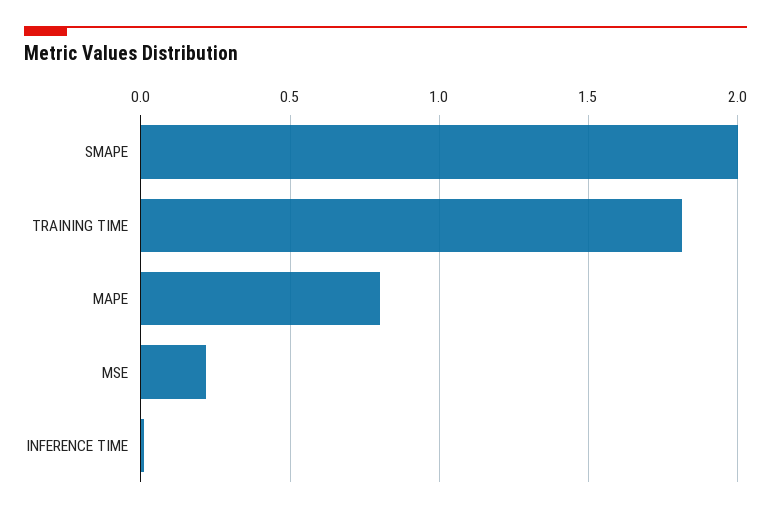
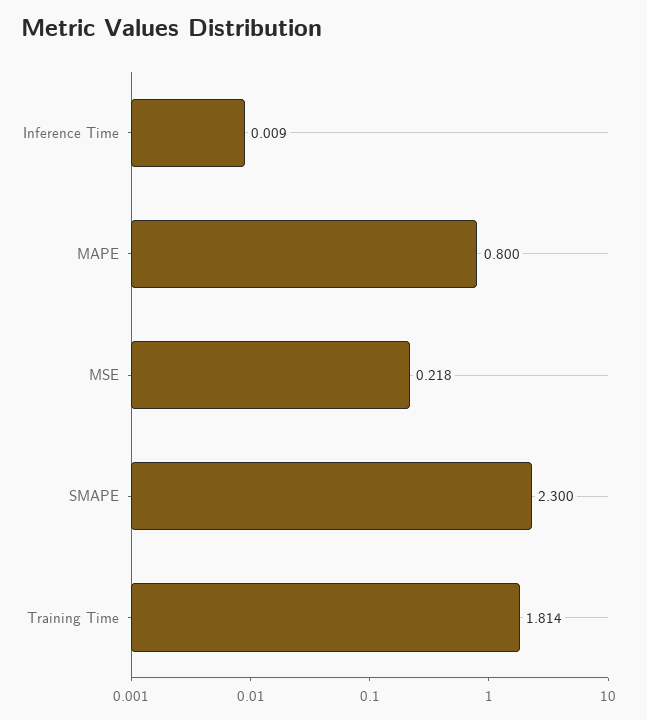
SMAPE: 2 -> 2.3

